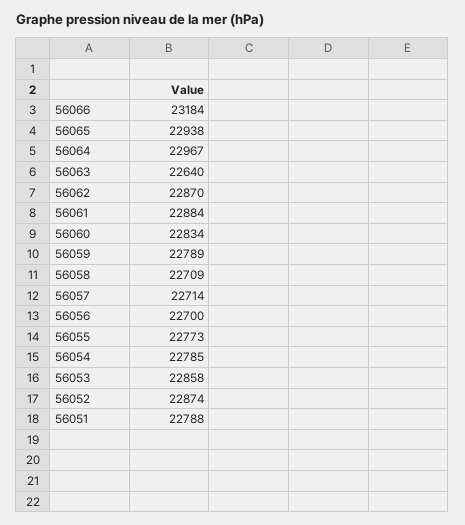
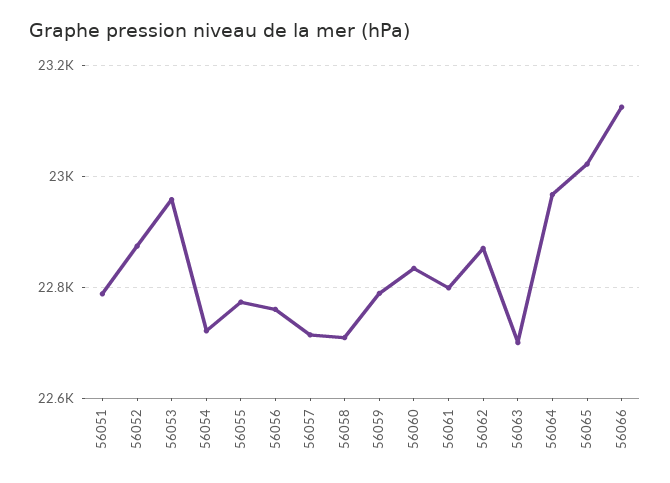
56066: 23184 -> 23120
56065: 22938 -> 23020
56063: 22640 -> 22700
56061: 22884 -> 22800
56056: 22700 -> 22760
56054: 22785 -> 22720
56053: 22858 -> 22960

